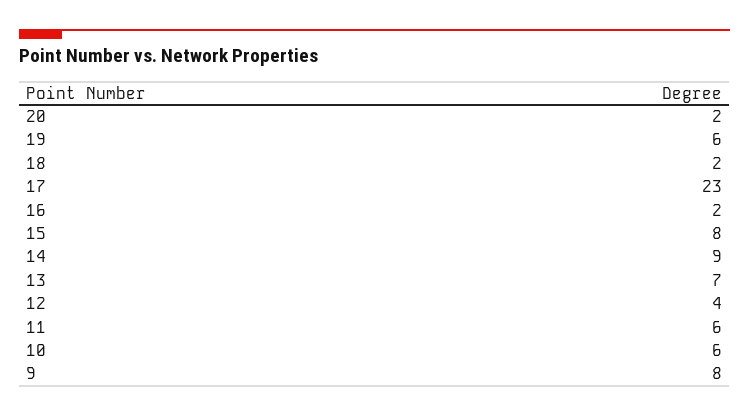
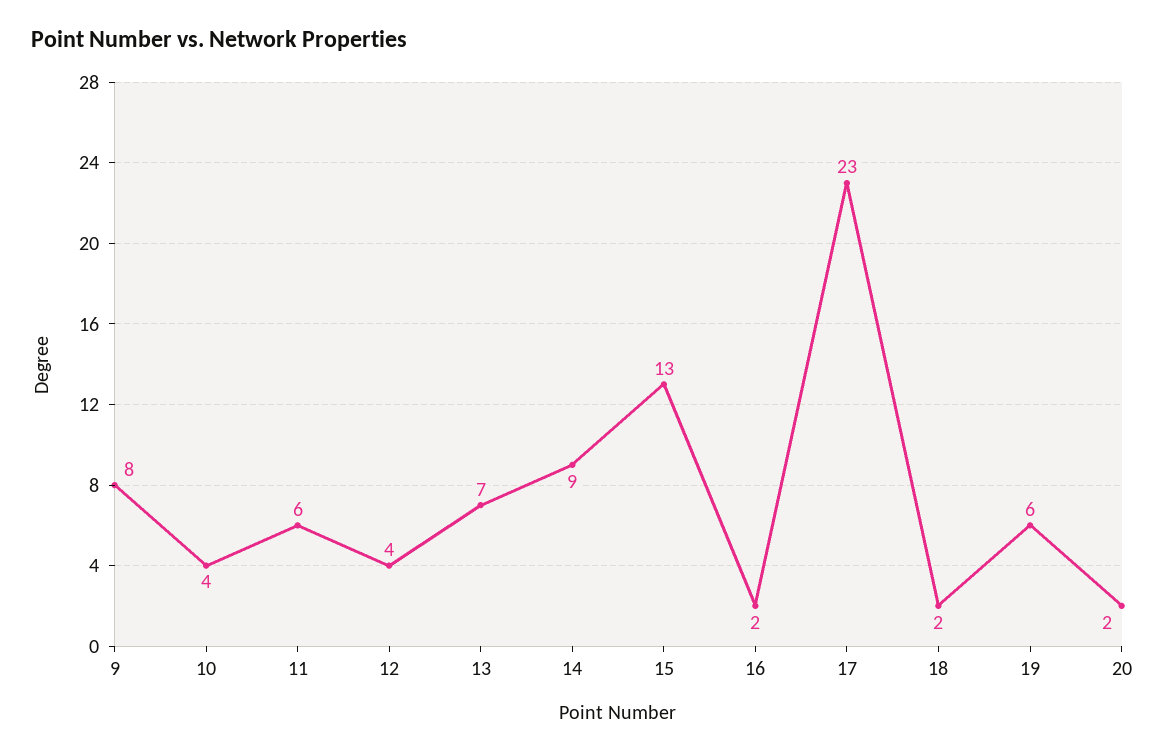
15: 8 -> 13
10: 6 -> 4

